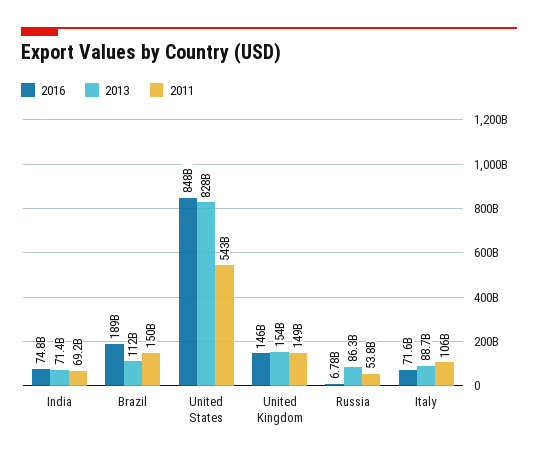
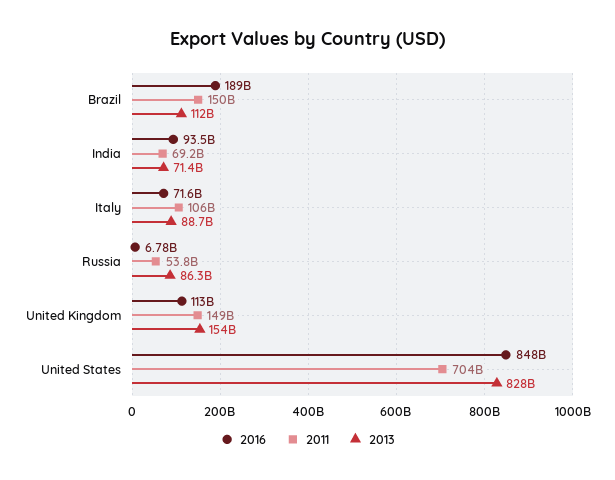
2016, India: 74800000000 -> 93500000000
2011, United States: 543000000000 -> 704000000000
2016, United Kingdom: 146000000000 -> 113000000000

